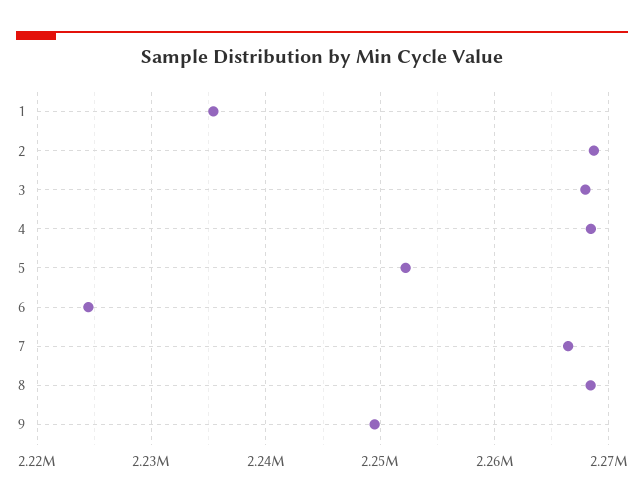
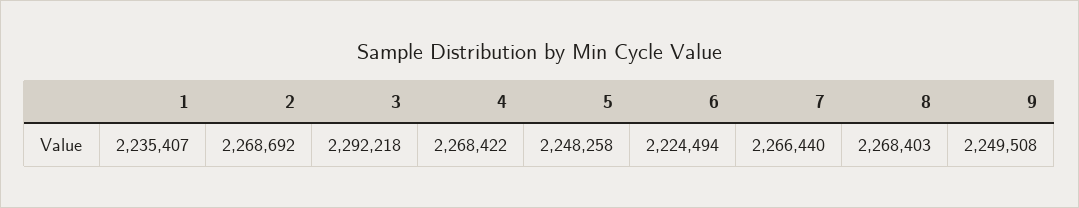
3: 2268000 -> 2292218
5: 2252000 -> 2248258

